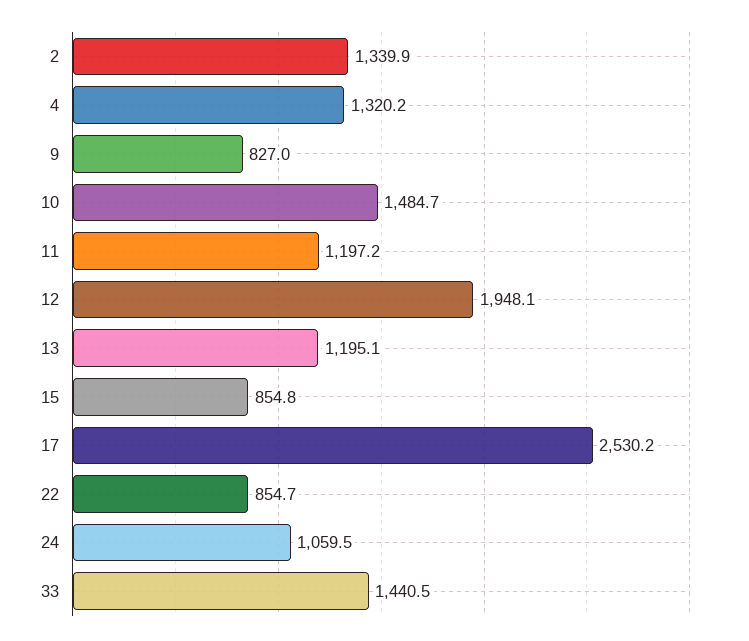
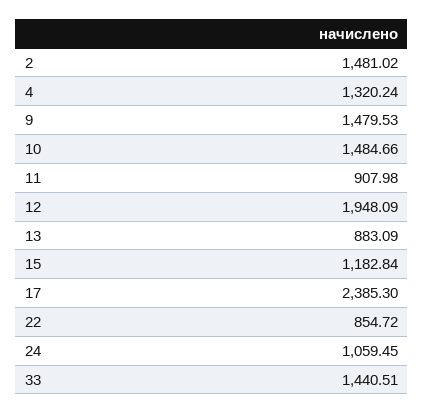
2: 1339.9 -> 1481.02
9: 827 -> 1479.53
11: 1197.2 -> 907.98
13: 1195.1 -> 883.09
15: 854.8 -> 1182.84
17: 2530.2 -> 2385.3

